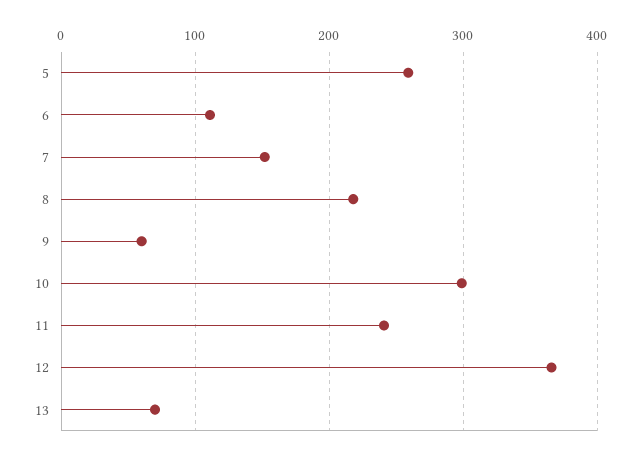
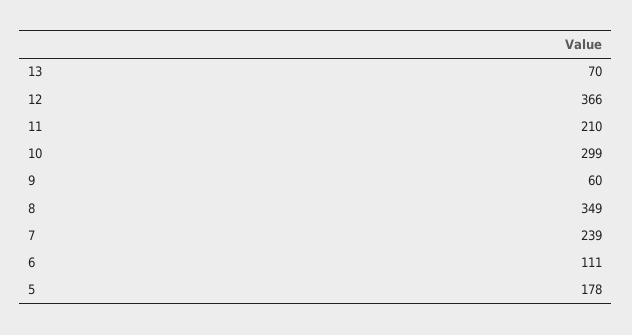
5: 260 -> 178
7: 150 -> 239
8: 220 -> 349
11: 240 -> 210

